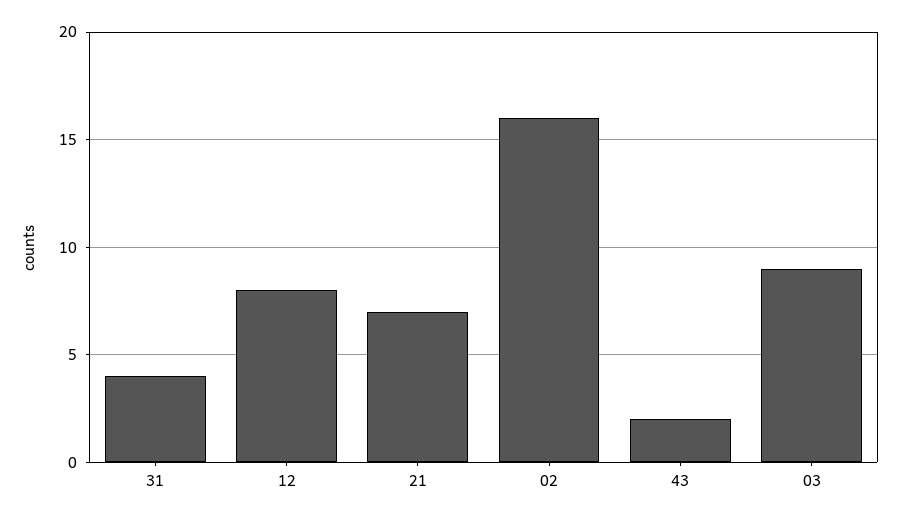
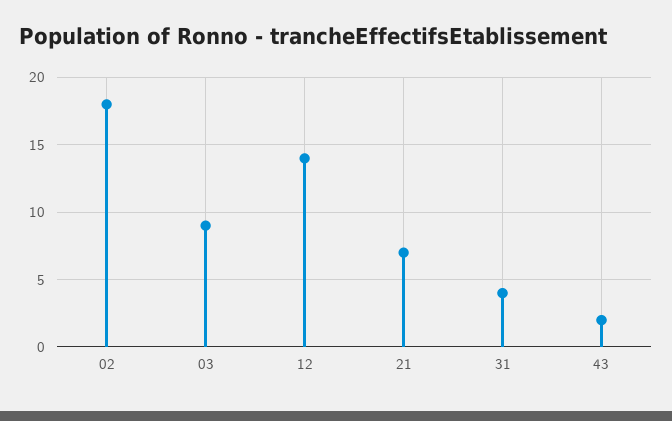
12: 8 -> 14
02: 16 -> 18

